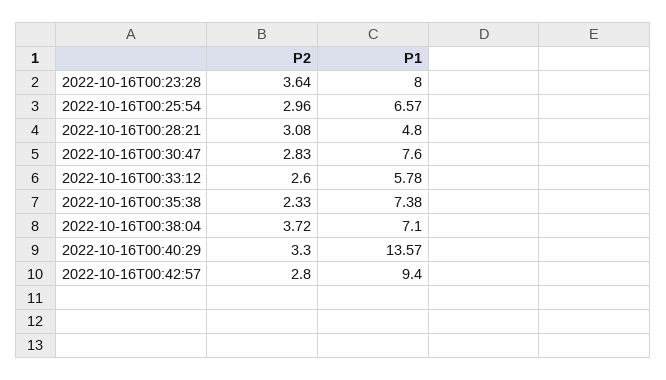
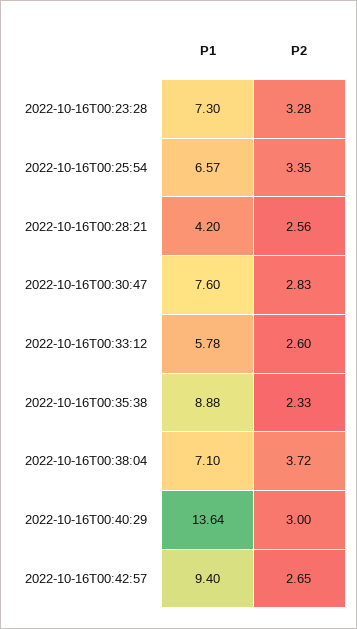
P2, 2022-10-16T00:23:28: 3.64 -> 3.28
P1, 2022-10-16T00:23:28: 8 -> 7.3
P2, 2022-10-16T00:25:54: 2.96 -> 3.35
P2, 2022-10-16T00:28:21: 3.08 -> 2.56
P1, 2022-10-16T00:28:21: 4.8 -> 4.2
P1, 2022-10-16T00:35:38: 7.38 -> 8.88
P2, 2022-10-16T00:40:29: 3.3 -> 3
P1, 2022-10-16T00:40:29: 13.57 -> 13.64
P2, 2022-10-16T00:42:57: 2.8 -> 2.65

